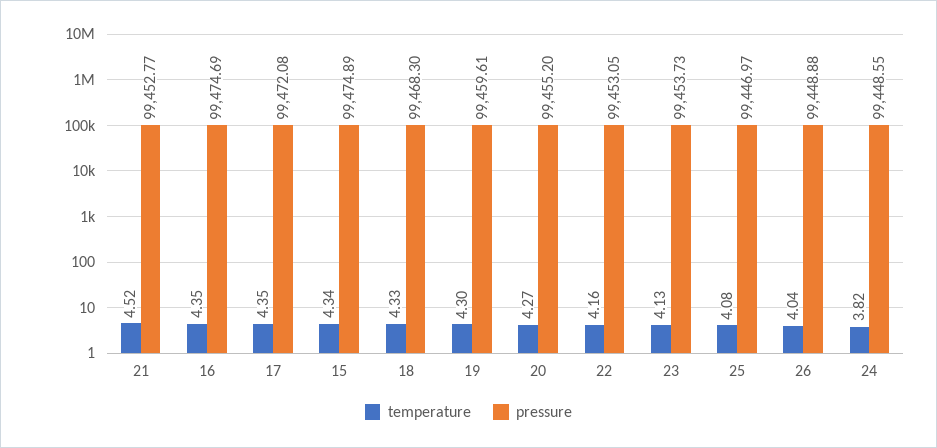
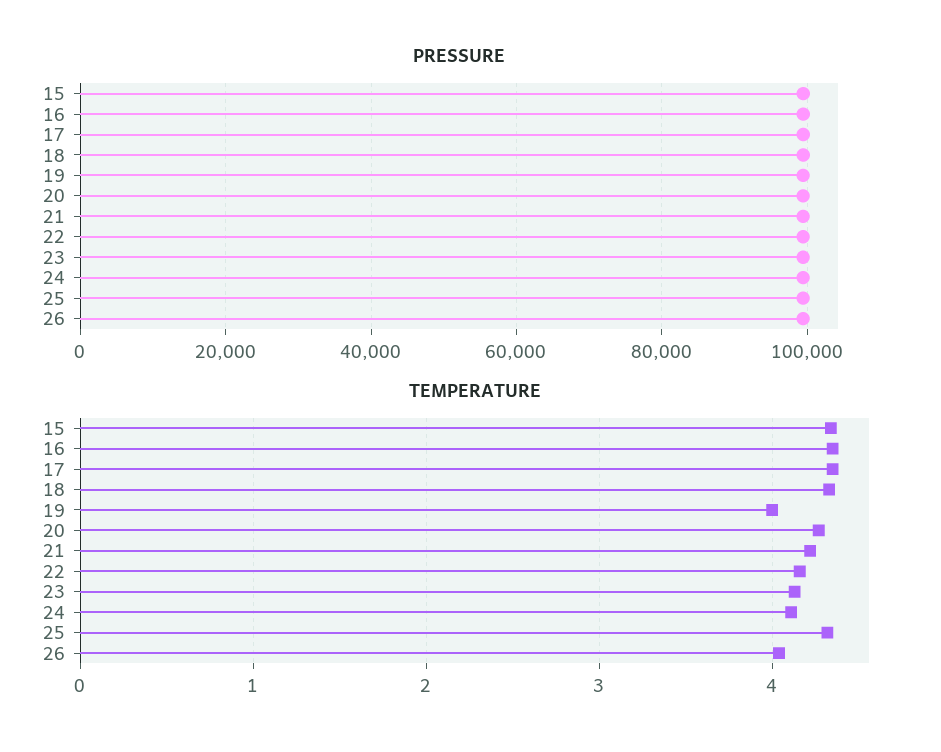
temperature, 21: 4.52 -> 4.2
temperature, 19: 4.3 -> 4
temperature, 25: 4.08 -> 4.3
temperature, 24: 3.82 -> 4.1

